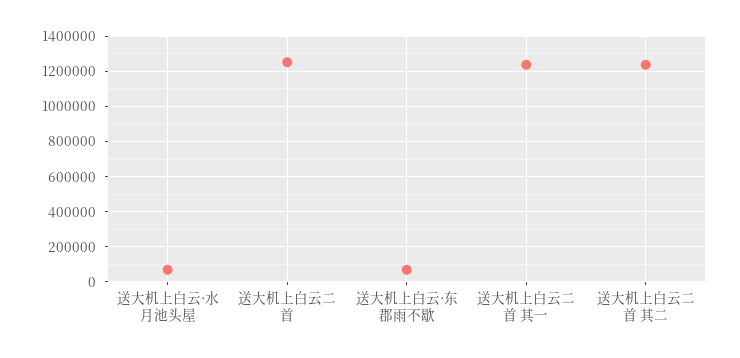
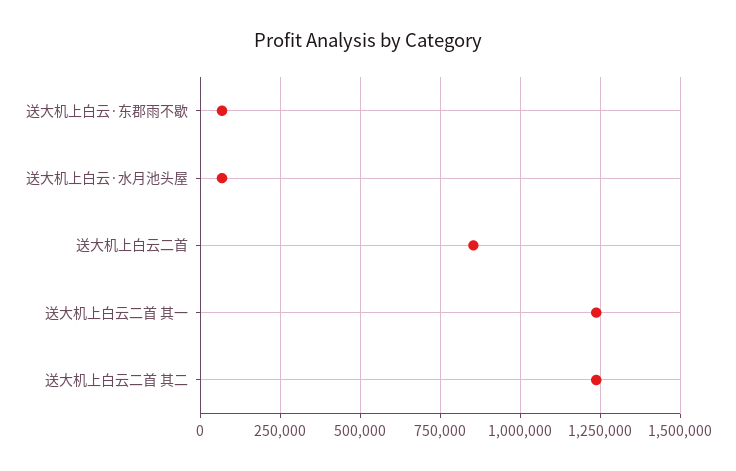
送大机上白云二首: 1250000 -> 850000

